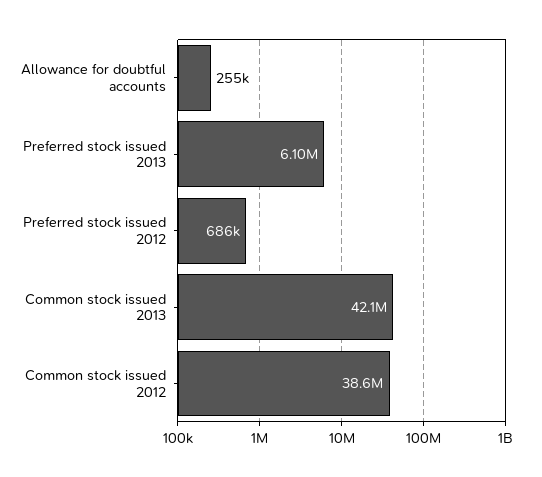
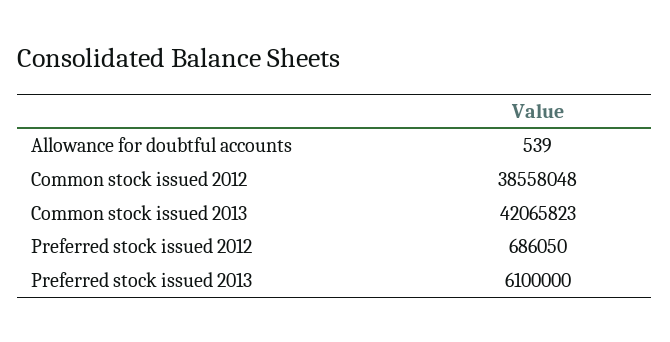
Allowance for doubtful accounts: 255000 -> 539

